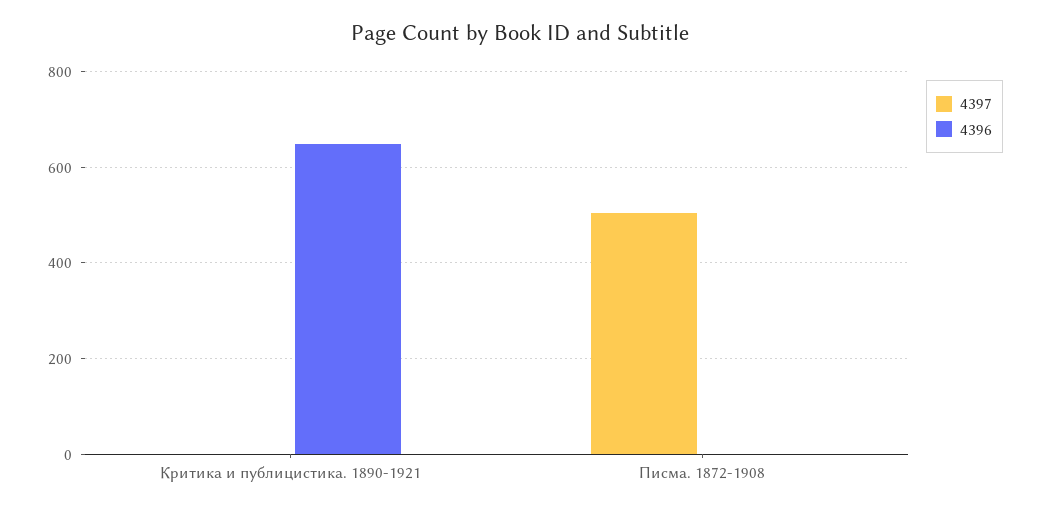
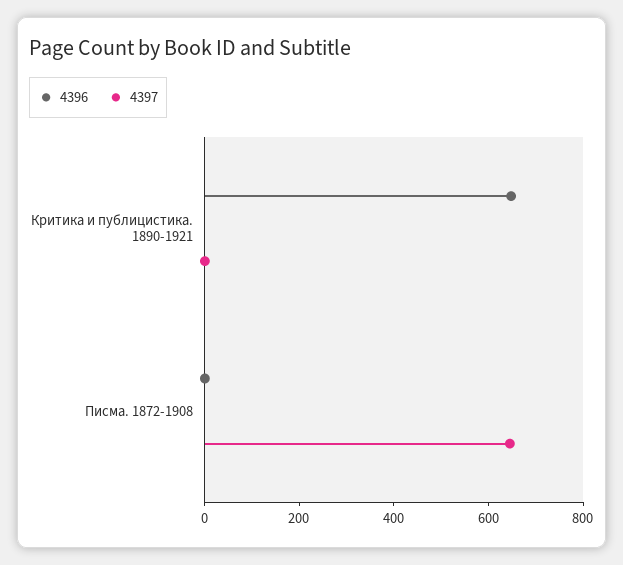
4397, Писма. 1872-1908: 500 -> 650

